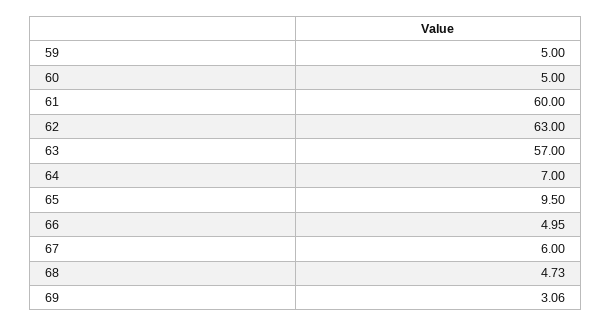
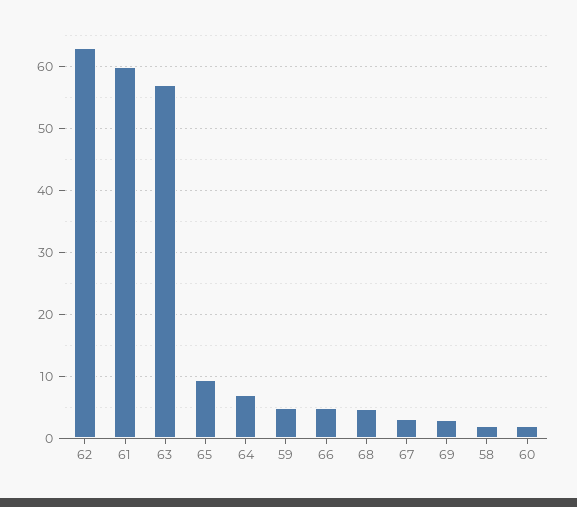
60: 5 -> 2
67: 6 -> 3
58: none -> 2

